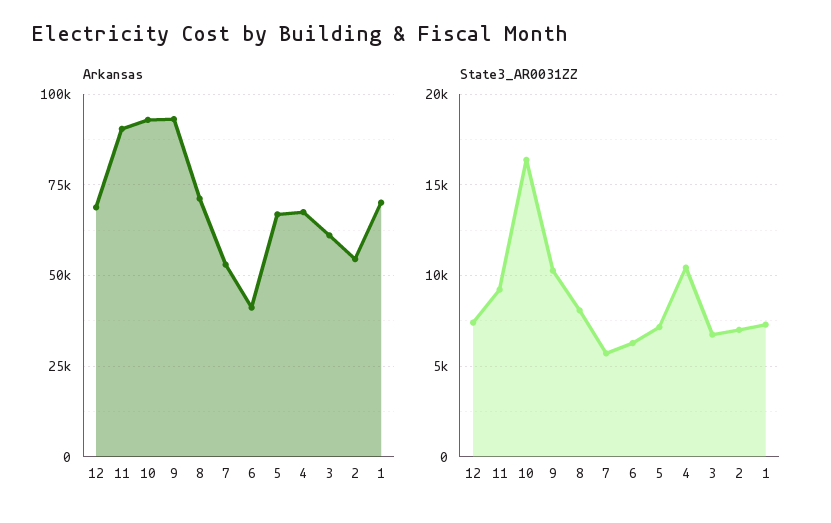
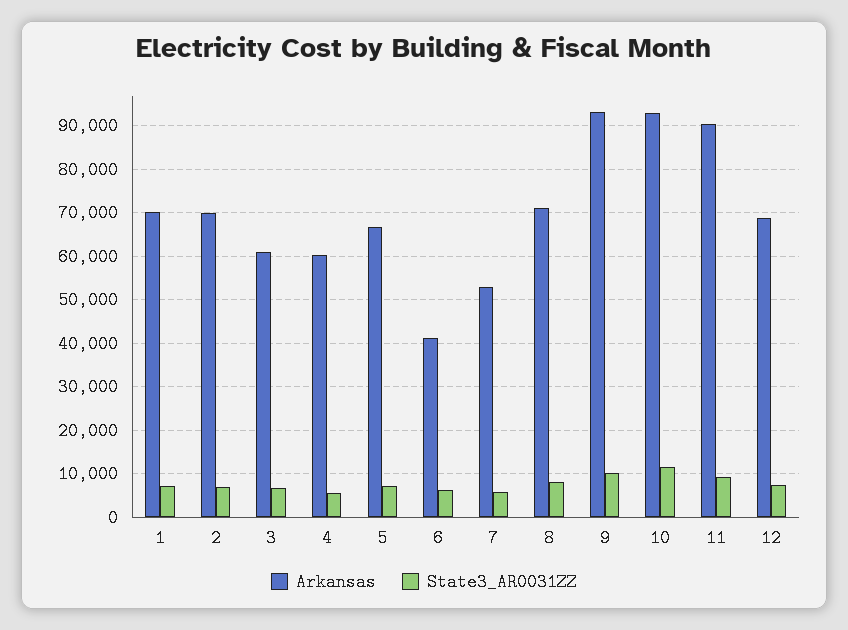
Arkansas, 4: 67500 -> 60000
Arkansas, 2: 55000 -> 70000
State3_AR0031ZZ, 10: 16500 -> 12000
State3_AR0031ZZ, 4: 10500 -> 6000

